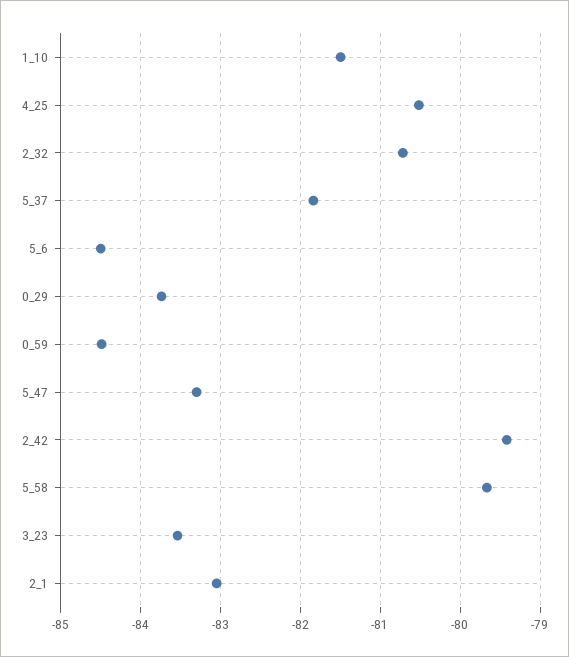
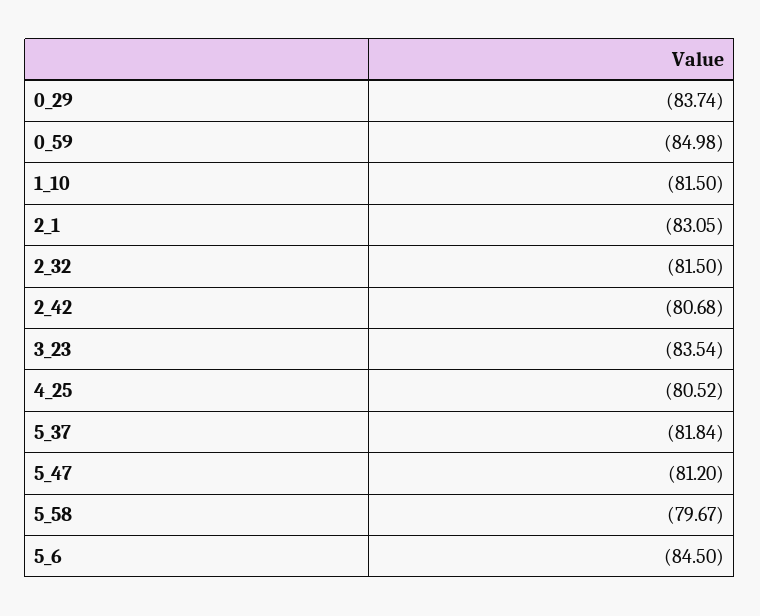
2_32: -80.7 -> -81.5
0_59: -84.5 -> -84.98
5_47: -83.3 -> -81.2
2_42: -79.4 -> -80.68

